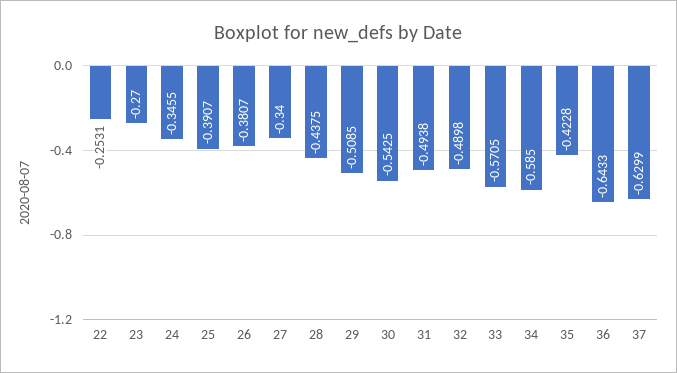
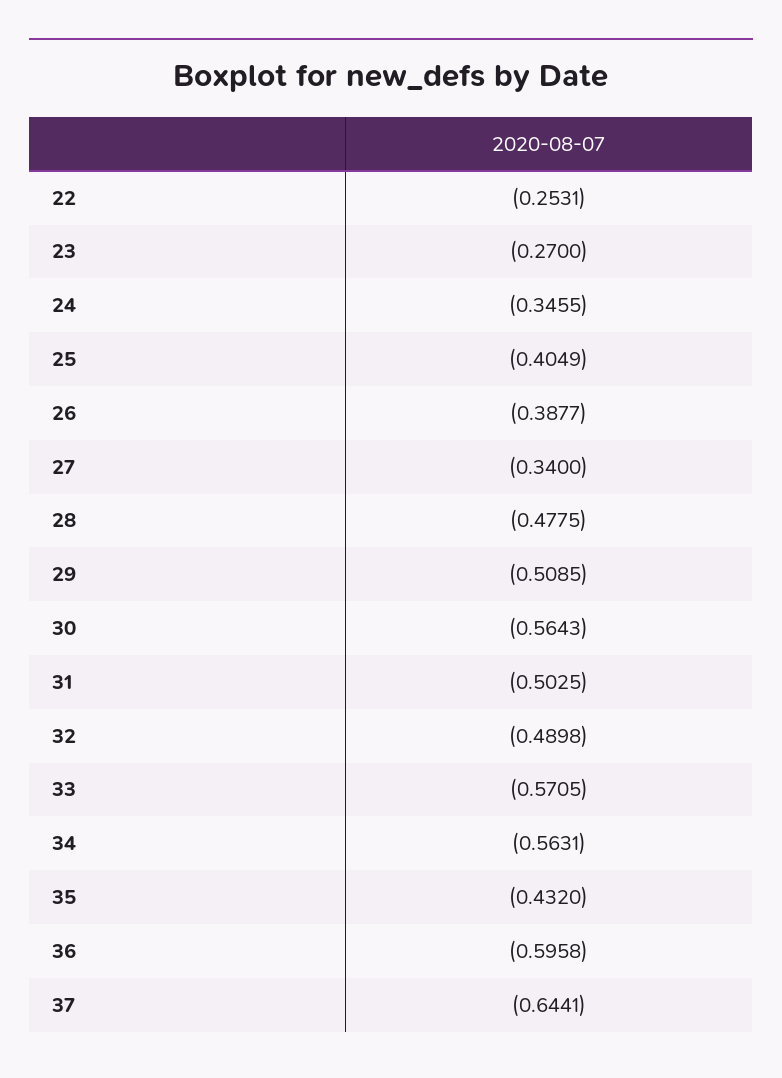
25: -0.3907 -> -0.4049
26: -0.3807 -> -0.3877
28: -0.4375 -> -0.4775
30: -0.5425 -> -0.5643
31: -0.4938 -> -0.5025
34: -0.585 -> -0.5631
35: -0.4228 -> -0.432
36: -0.6433 -> -0.5958
37: -0.6299 -> -0.6441

